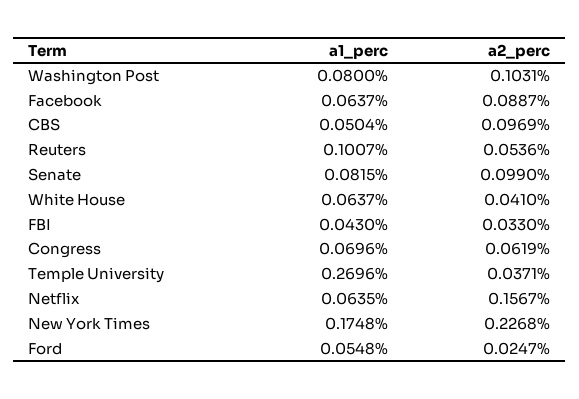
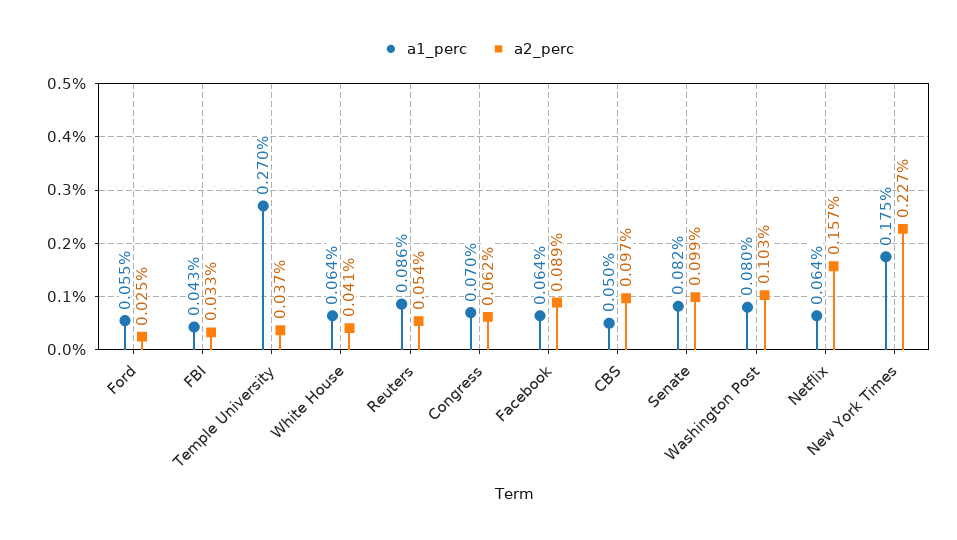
a1_perc, Reuters: 0.1007 -> 0.086

